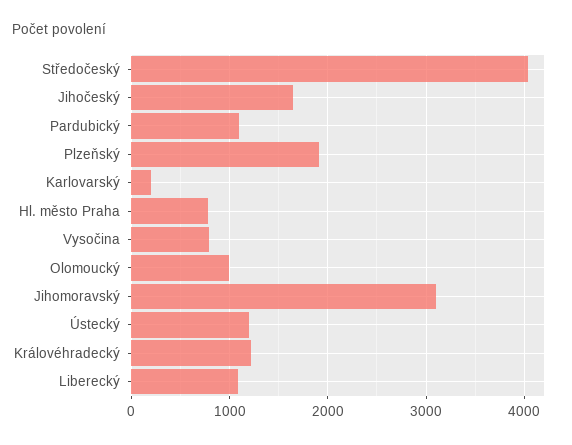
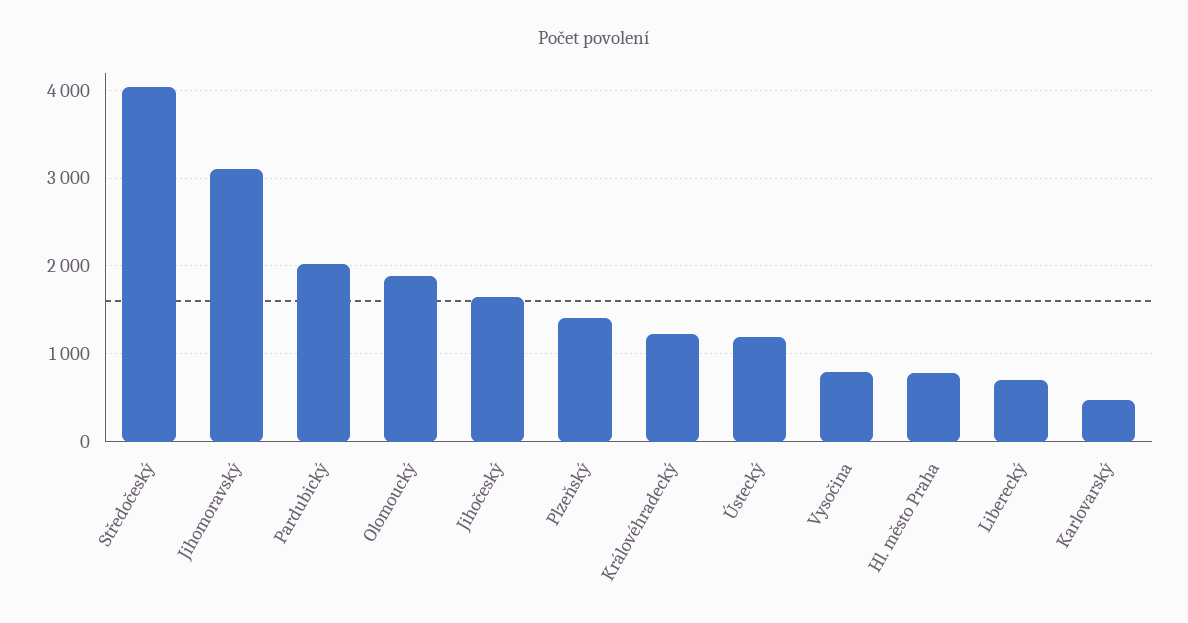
Pardubický: 1100 -> 2000
Plzeňský: 1900 -> 1400
Karlovarský: 200 -> 500
Olomoucký: 1000 -> 1900
Liberecký: 1100 -> 700

